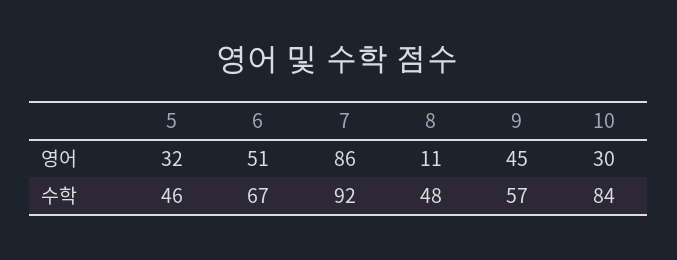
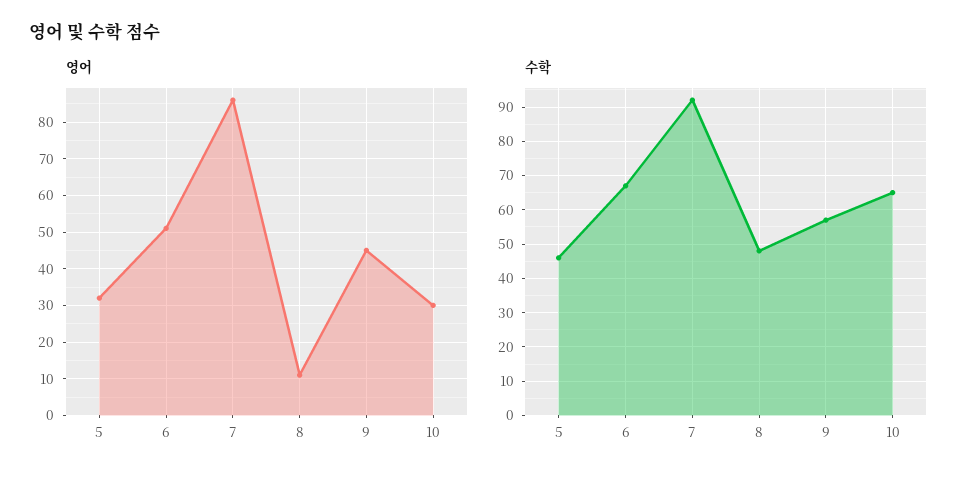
수학, 10: 84 -> 65

